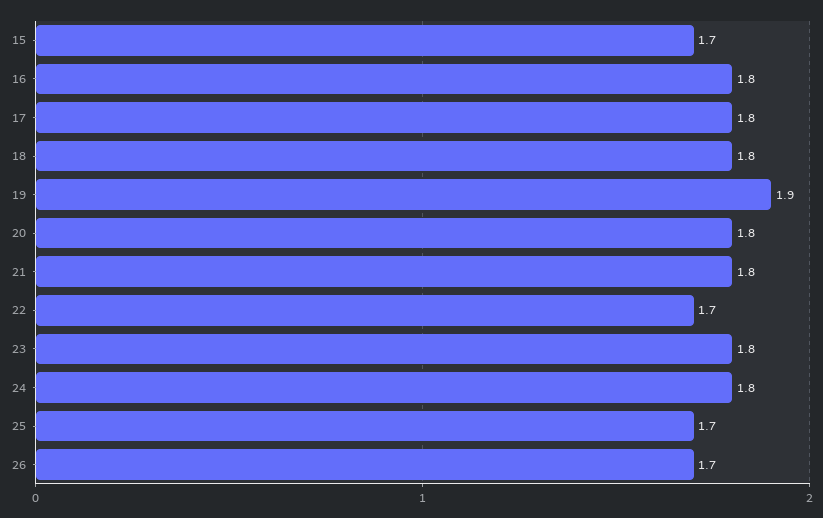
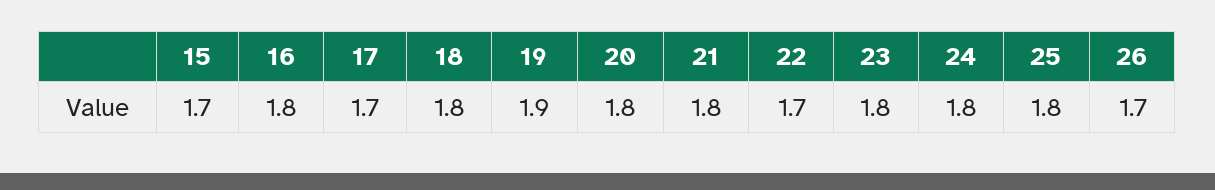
17: 1.8 -> 1.7
25: 1.7 -> 1.8

